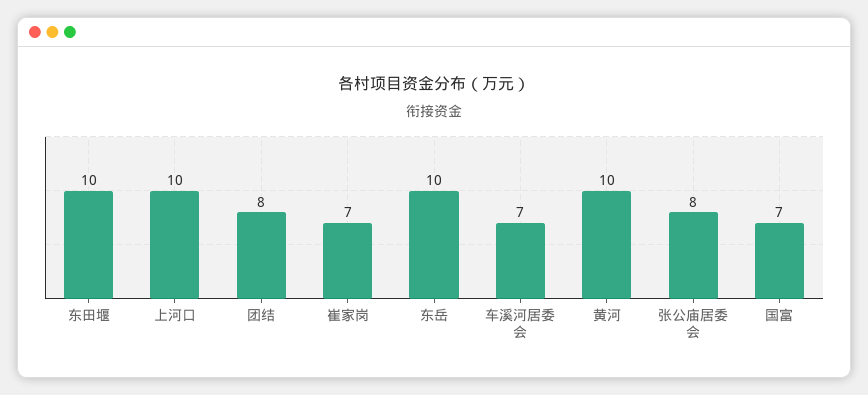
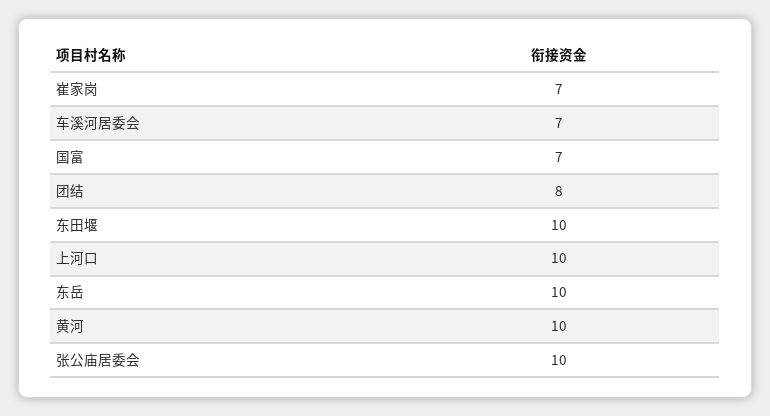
张公庙居委会: 8 -> 10

